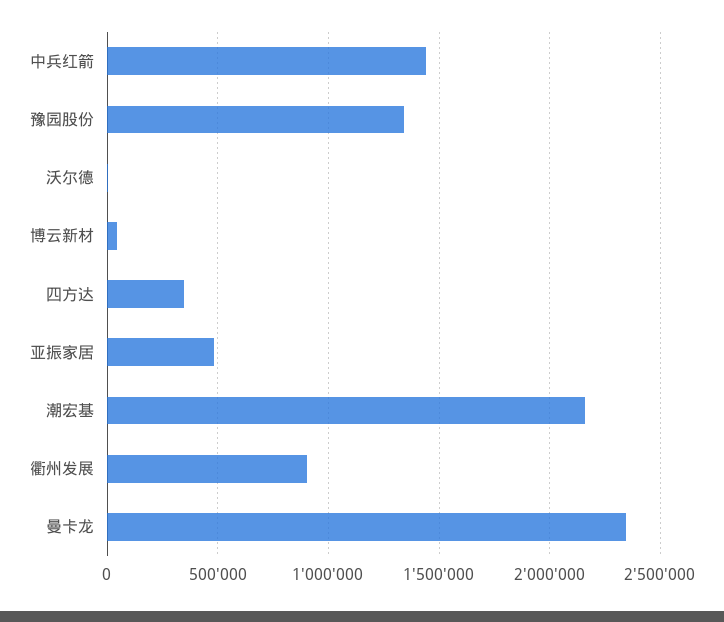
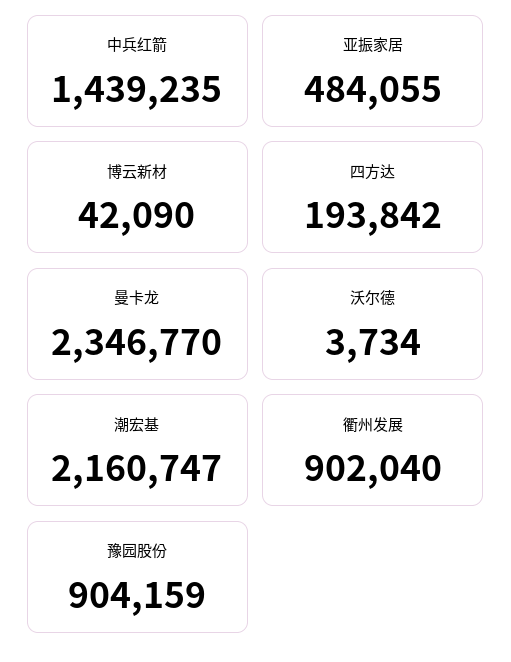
豫园股份: 1350000 -> 904159
四方达: 350000 -> 193842

